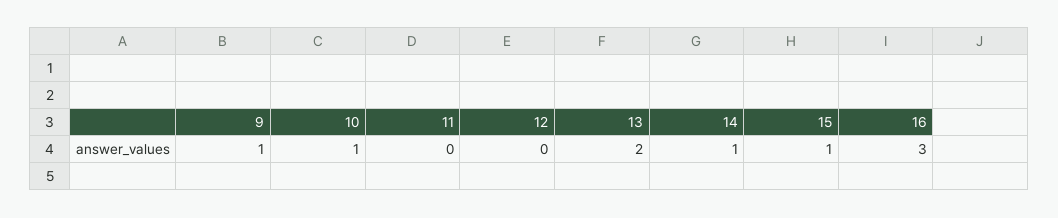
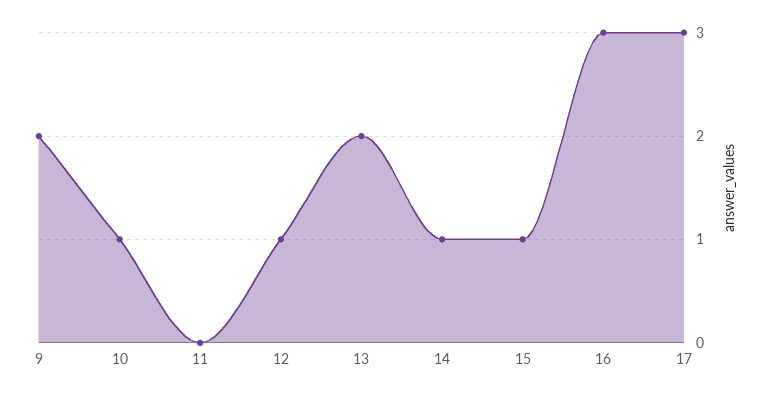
9: 1 -> 2
12: 0 -> 1
17: none -> 3

